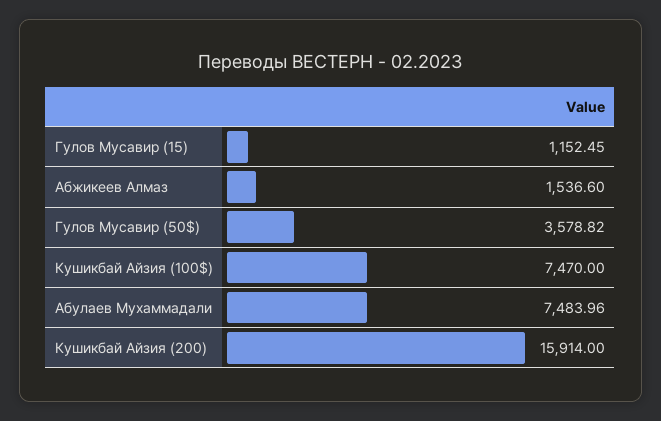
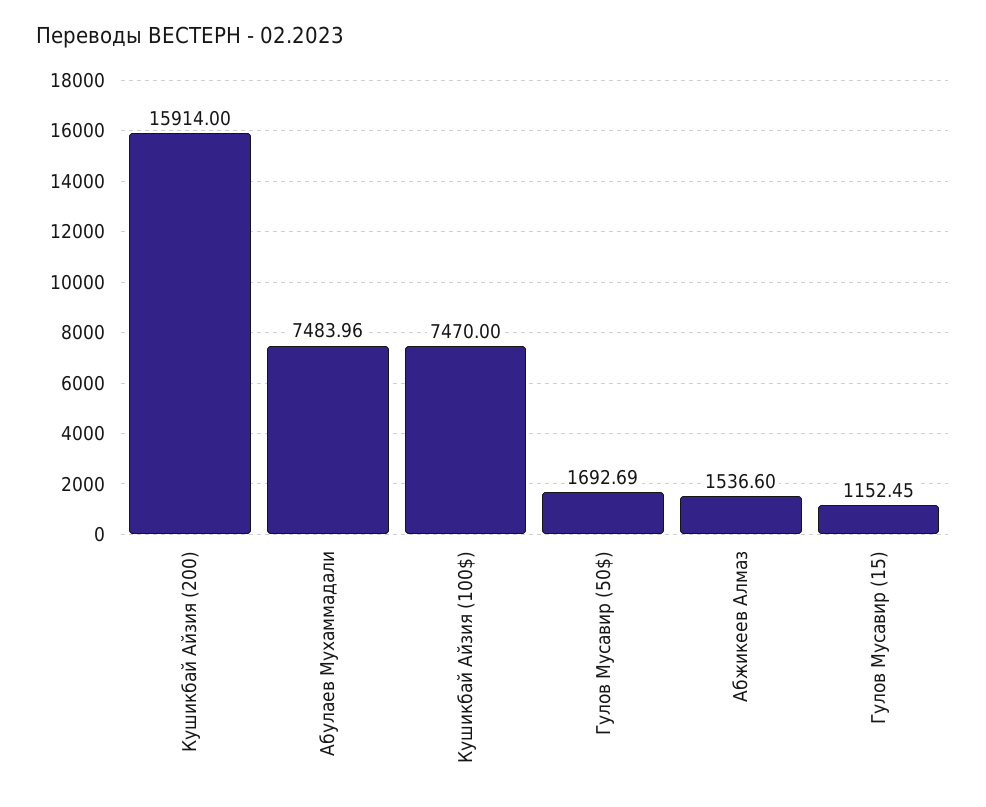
Гулов Мусавир (50$): 3578.82 -> 1692.69

